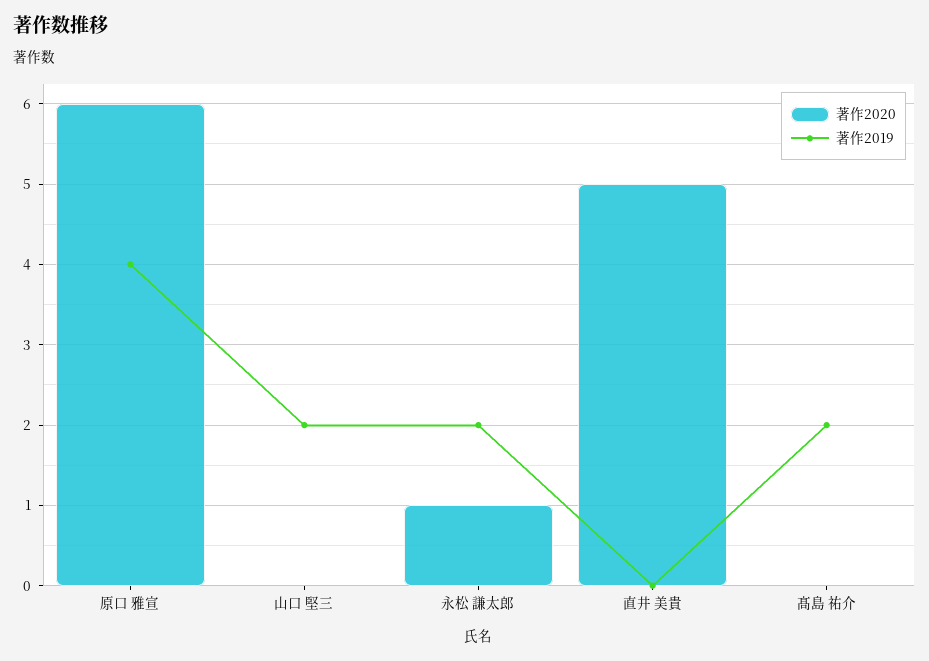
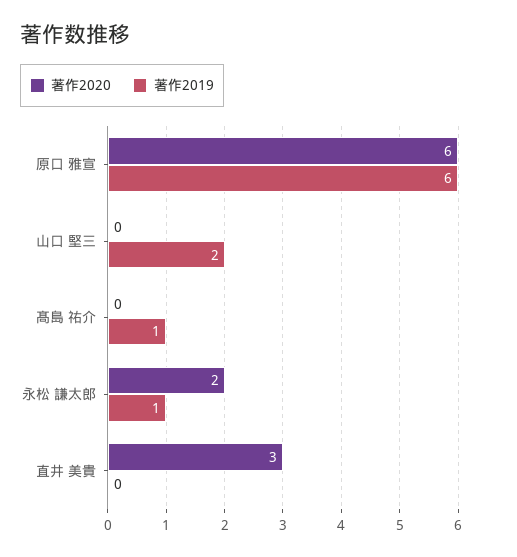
著作2019, 原口 雅宣: 4 -> 6
著作2020, 永松 謙太郎: 1 -> 2
著作2019, 永松 謙太郎: 2 -> 1
著作2020, 直井 美貴: 5 -> 3
著作2019, 髙島 祐介: 2 -> 1

